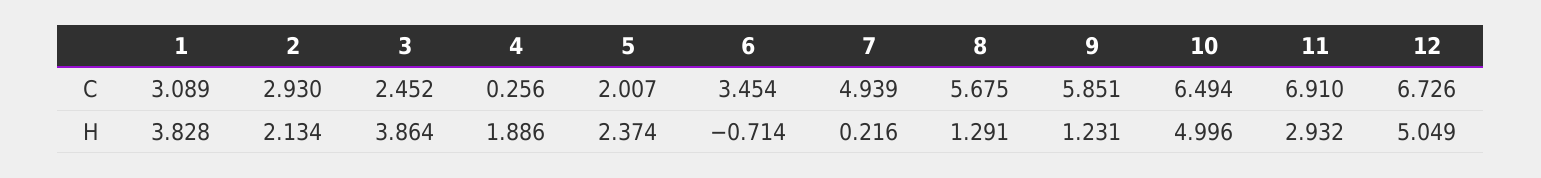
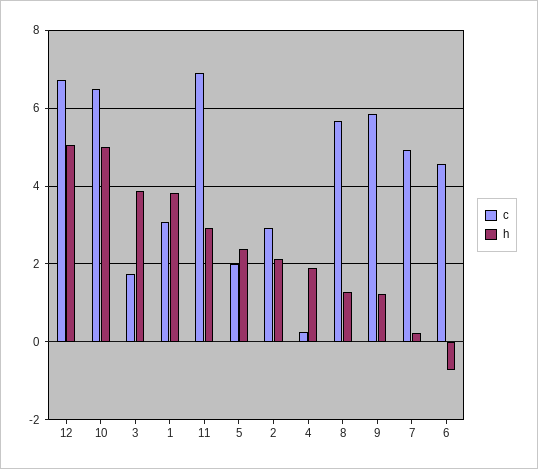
C, 3: 2.452 -> 1.8
C, 6: 3.454 -> 4.6

